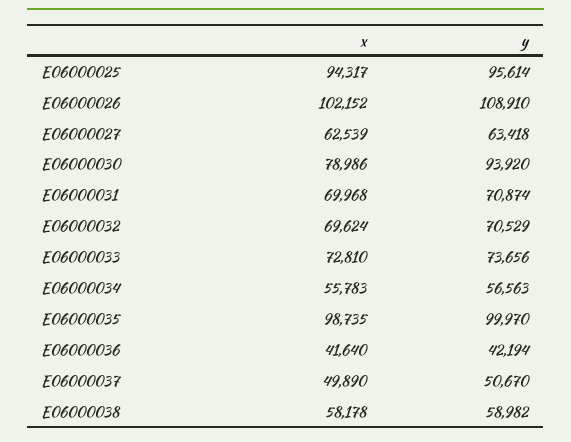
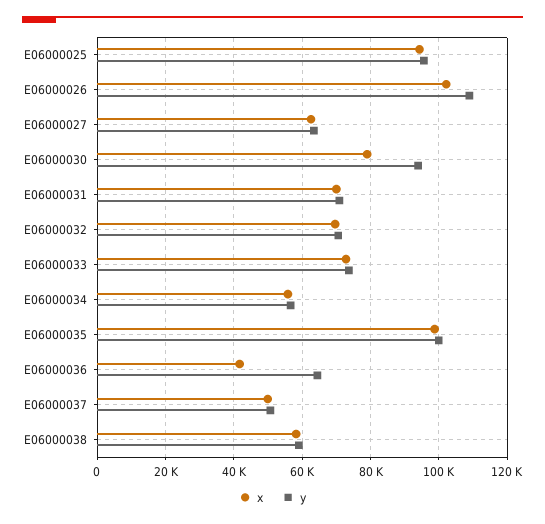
y, E06000036: 42194 -> 64000

